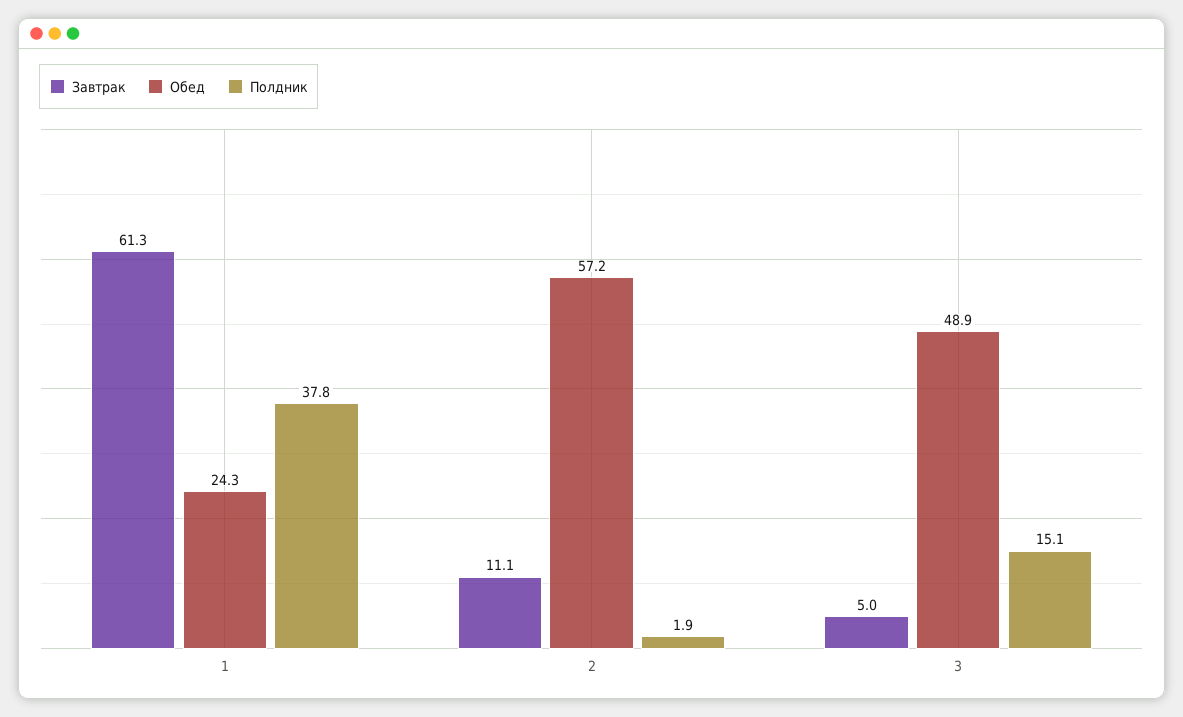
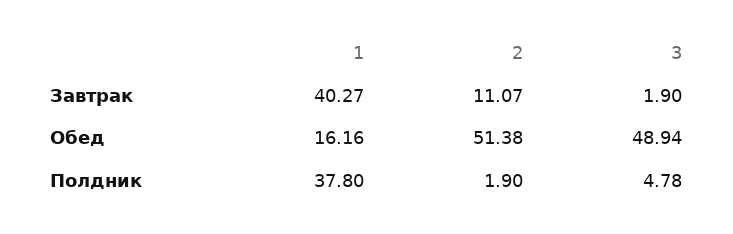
Завтрак, 1: 61.3 -> 40.27
Обед, 1: 24.3 -> 16.16
Обед, 2: 57.2 -> 51.38
Завтрак, 3: 5 -> 1.9
Полдник, 3: 15.1 -> 4.78

